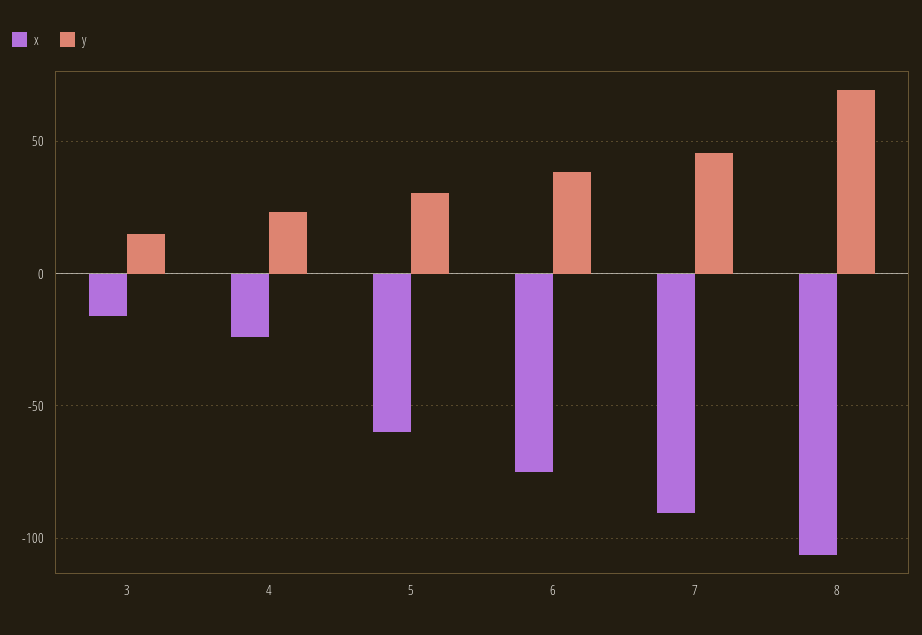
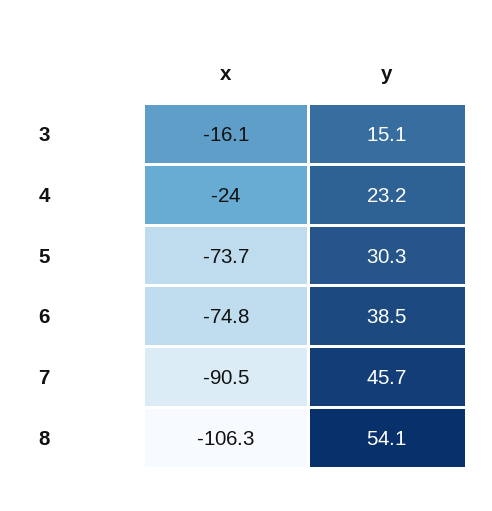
x, 5: -60 -> -73.7
y, 8: 70 -> 54.1

